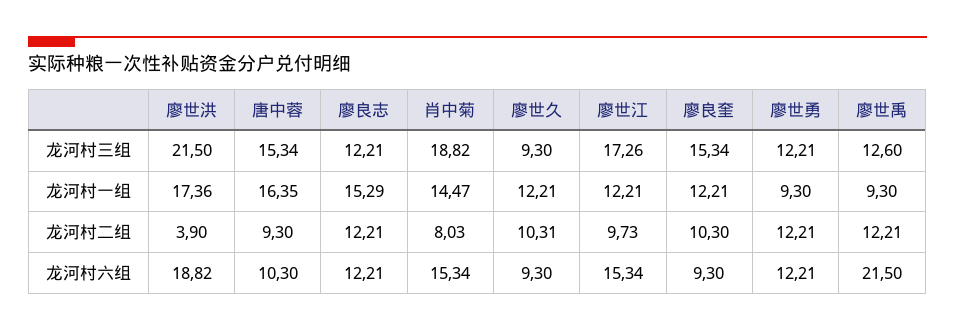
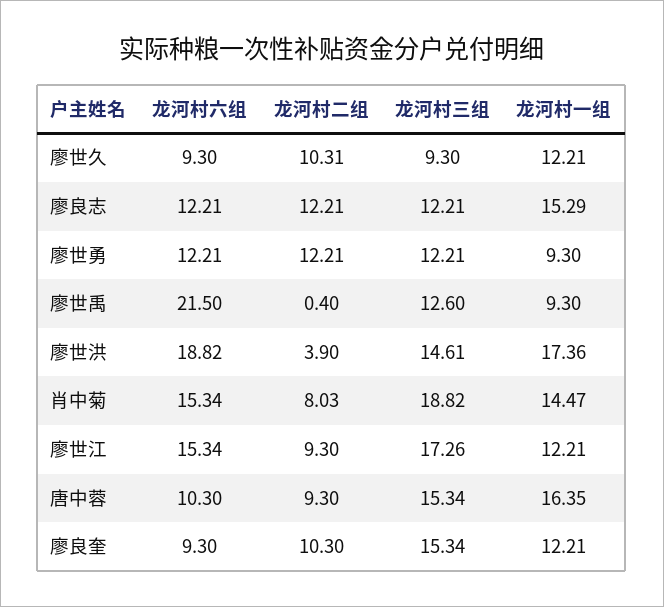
廖世洪, 龙河村三组: 21.5 -> 14.61
廖世江, 龙河村二组: 9.73 -> 9.3
廖世禹, 龙河村二组: 12.21 -> 0.4

